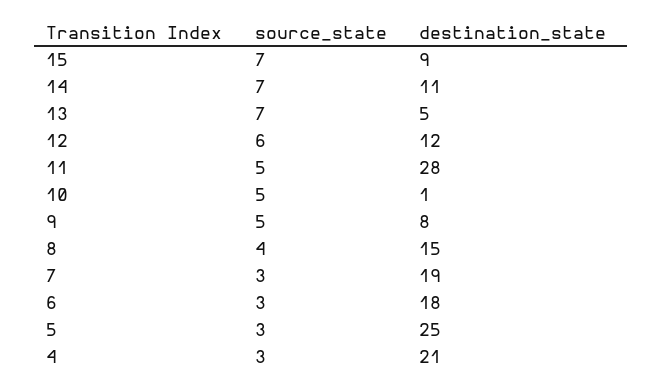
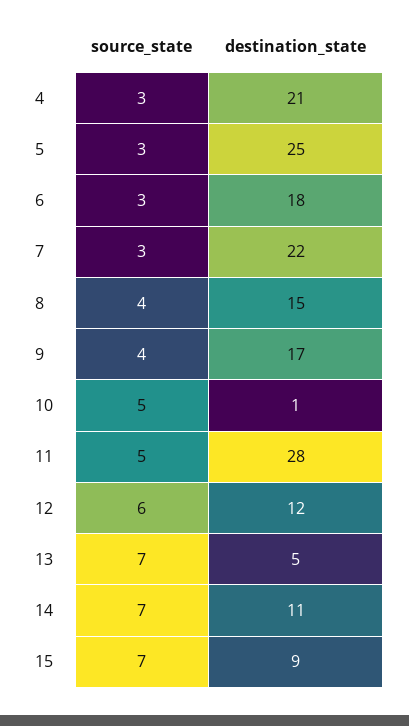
source_state, 9: 5 -> 4
destination_state, 9: 8 -> 17
destination_state, 7: 19 -> 22

